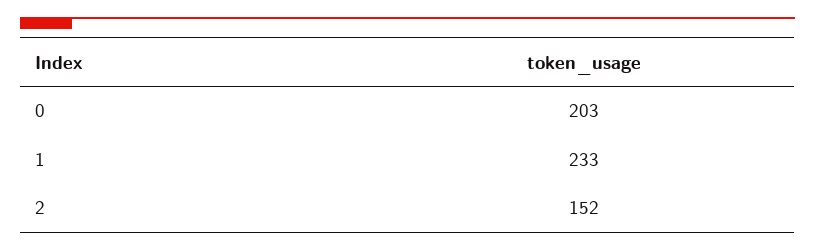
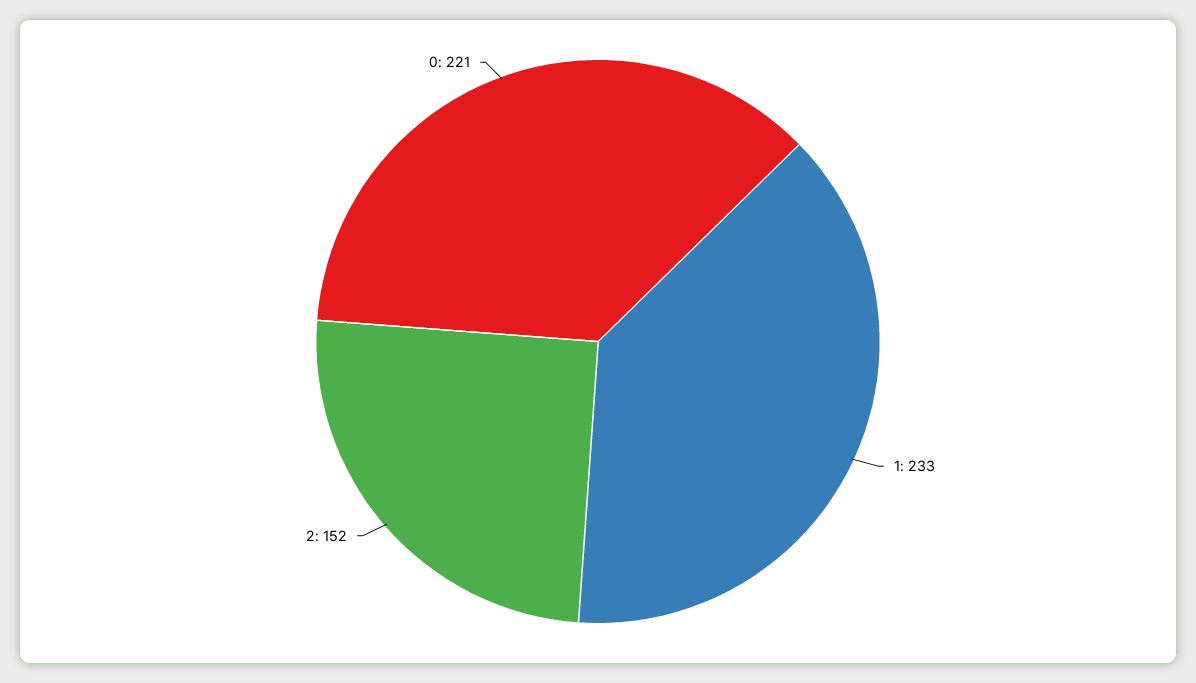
0: 203 -> 221

